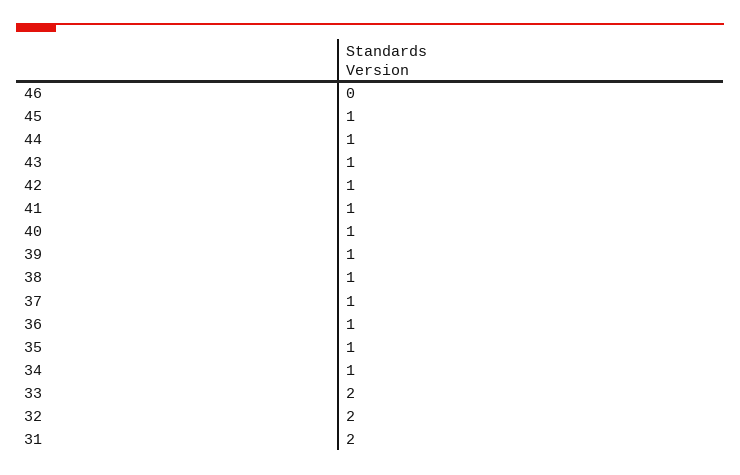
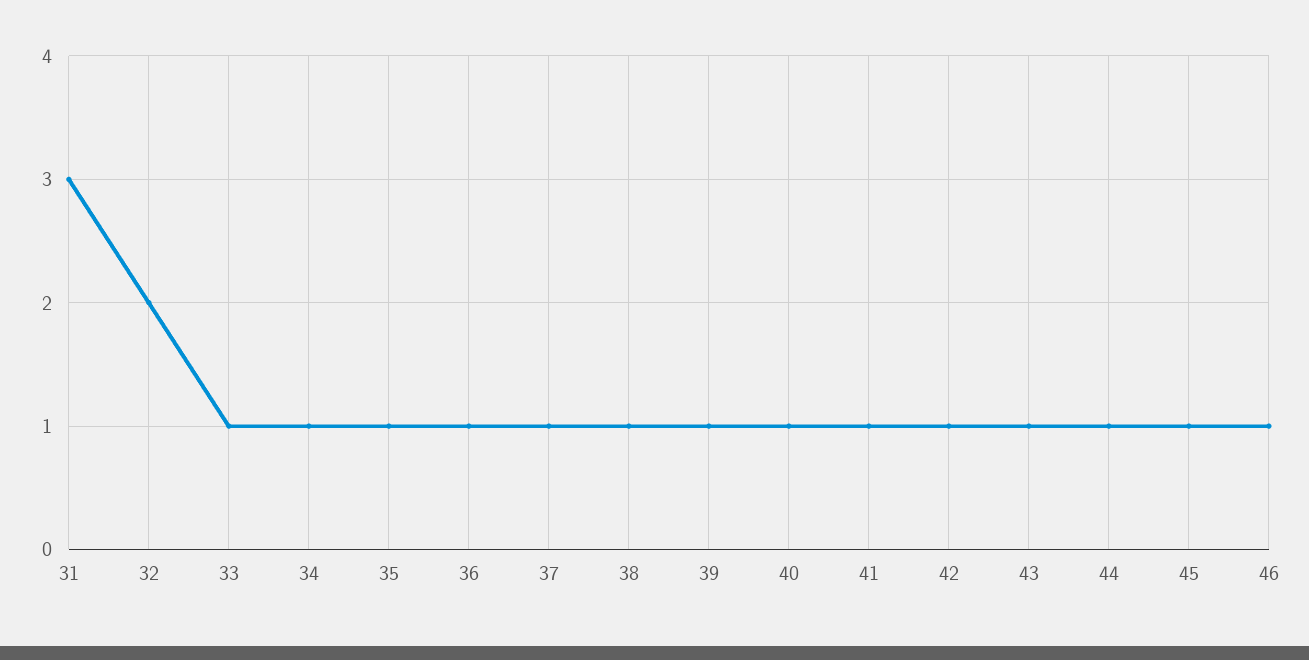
46: 0 -> 1
33: 2 -> 1
31: 2 -> 3

